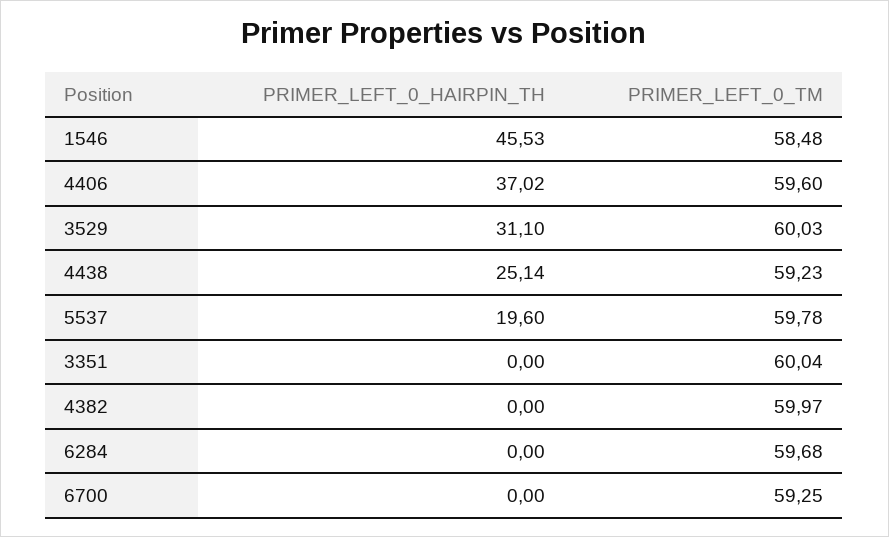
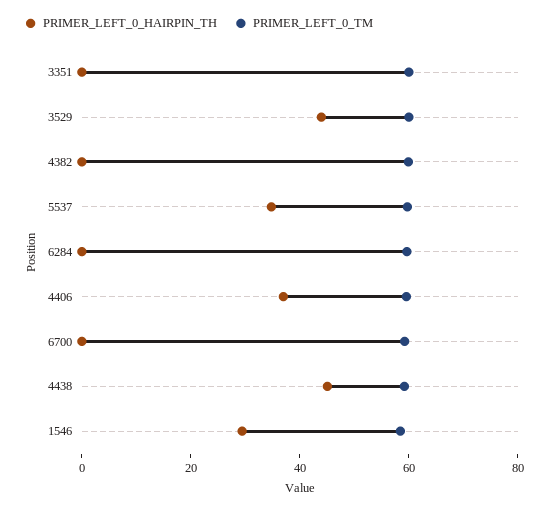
PRIMER_LEFT_0_HAIRPIN_TH, 1546: 45.53 -> 30
PRIMER_LEFT_0_HAIRPIN_TH, 3529: 31.1 -> 45
PRIMER_LEFT_0_HAIRPIN_TH, 4438: 25.14 -> 45
PRIMER_LEFT_0_HAIRPIN_TH, 5537: 19.6 -> 35

